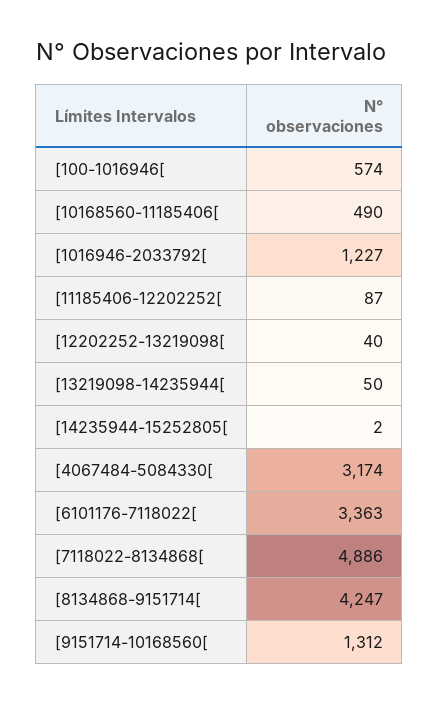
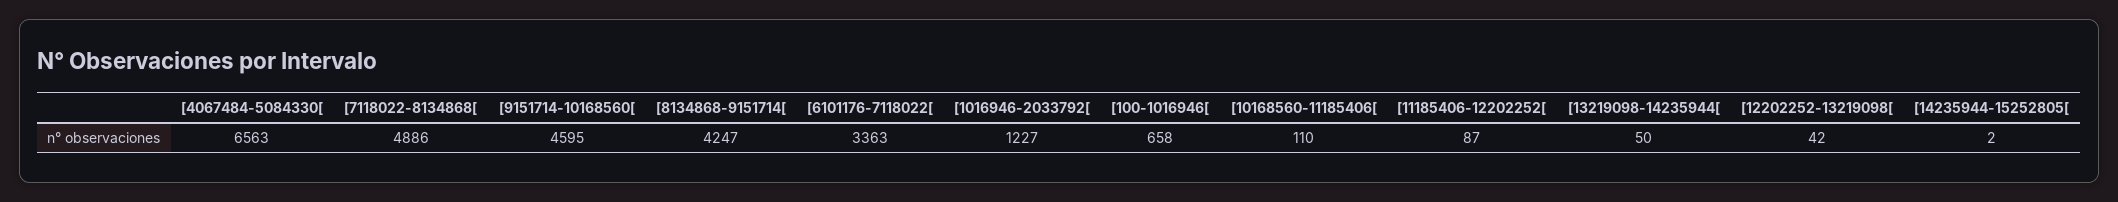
[100-1016946[: 574 -> 658
[10168560-11185406[: 490 -> 110
[12202252-13219098[: 40 -> 42
[4067484-5084330[: 3174 -> 6563
[9151714-10168560[: 1312 -> 4595

